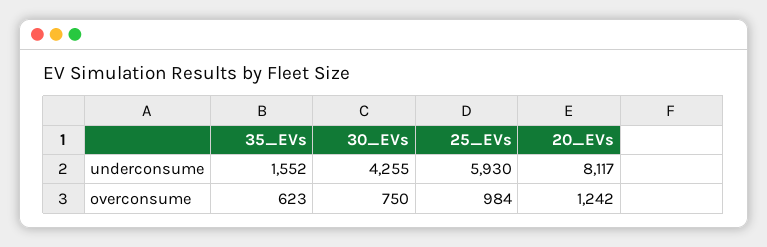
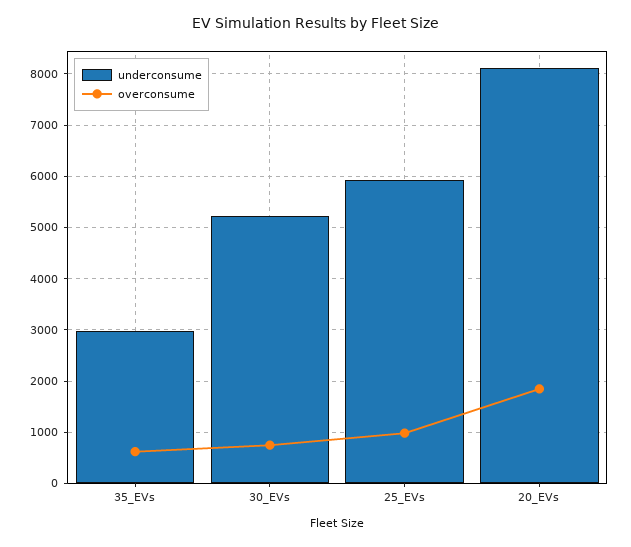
underconsume, 35_EVs: 1552 -> 3000
underconsume, 30_EVs: 4255 -> 5200
overconsume, 20_EVs: 1242 -> 1800

